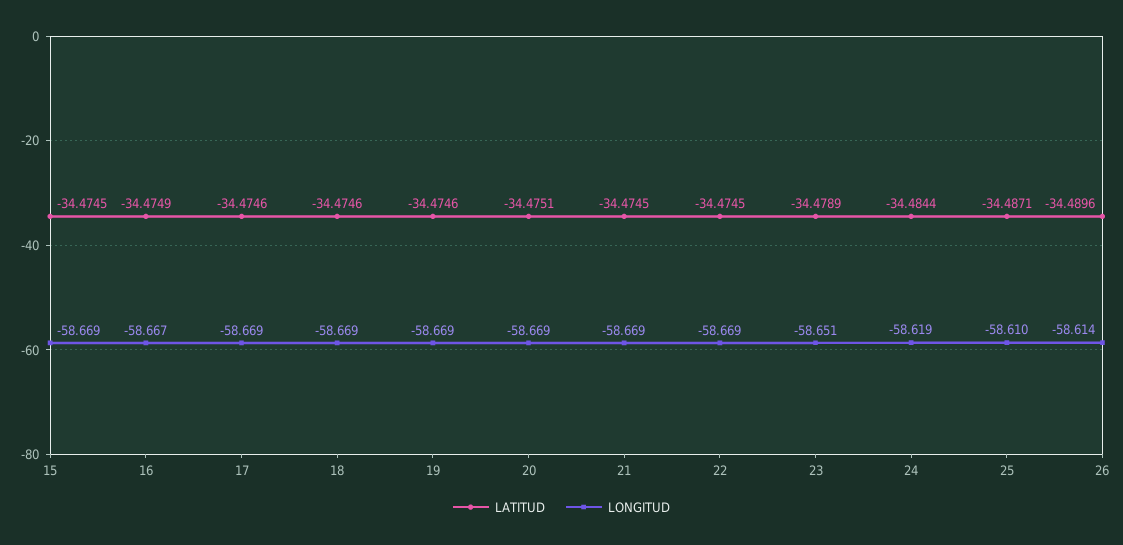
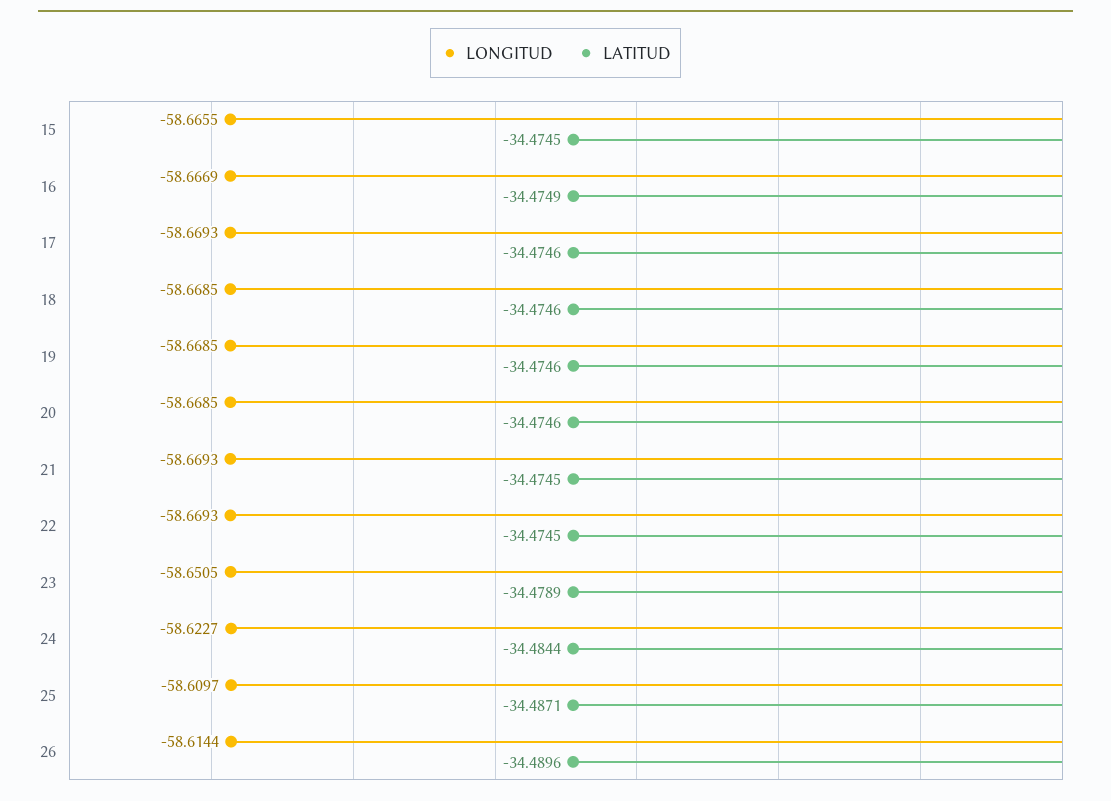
LONGITUD, 15: -58.669 -> -58.6655
LATITUD, 20: -34.4751 -> -34.4746
LONGITUD, 24: -58.619 -> -58.6227

